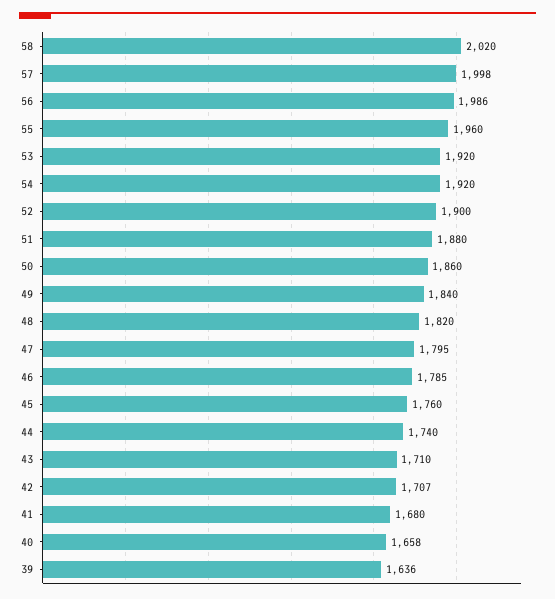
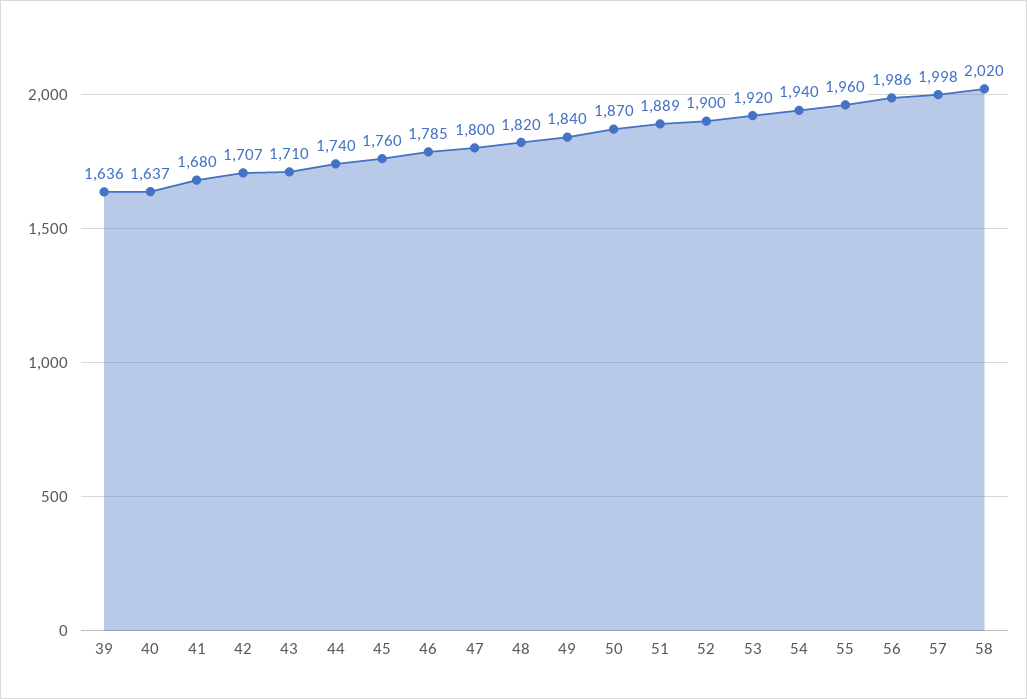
54: 1920 -> 1940
51: 1880 -> 1889
50: 1860 -> 1870
47: 1795 -> 1800
40: 1658 -> 1637

